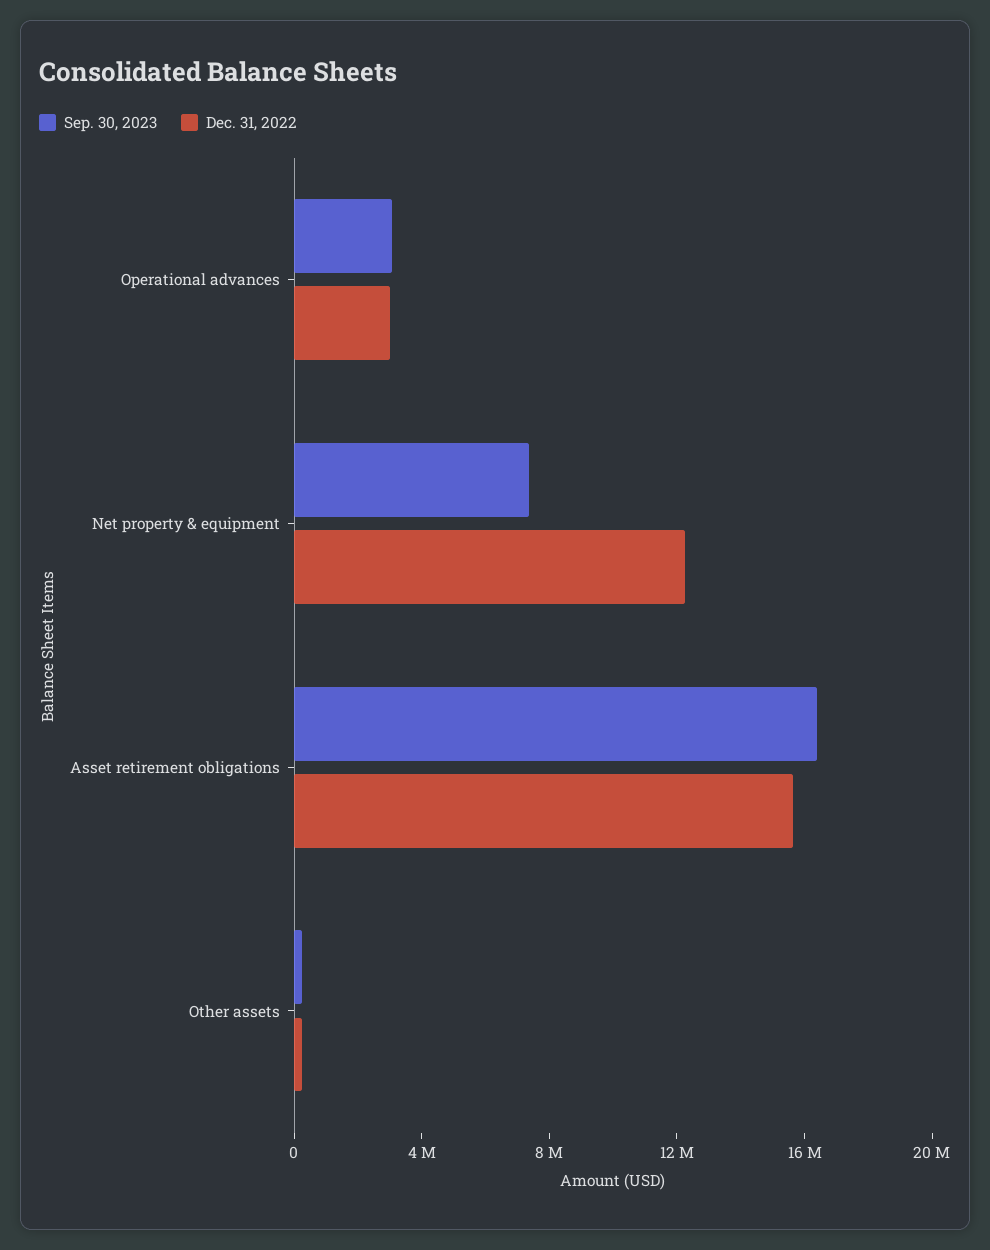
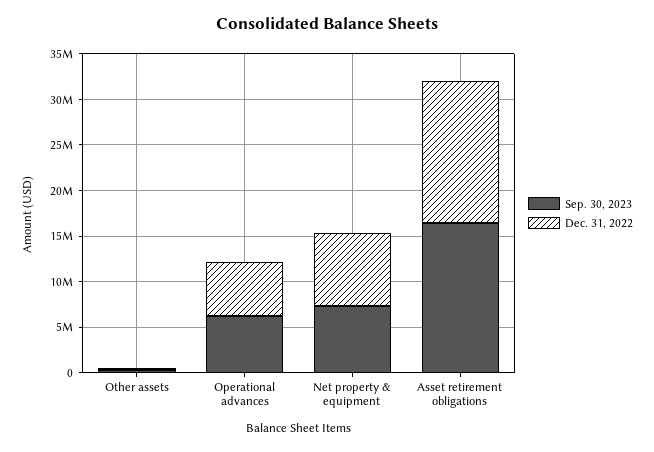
Sep. 30, 2023, Operational advances: 3000000 -> 6000000
Dec. 31, 2022, Operational advances: 3000000 -> 6000000
Dec. 31, 2022, Net property & equipment: 12000000 -> 8000000

